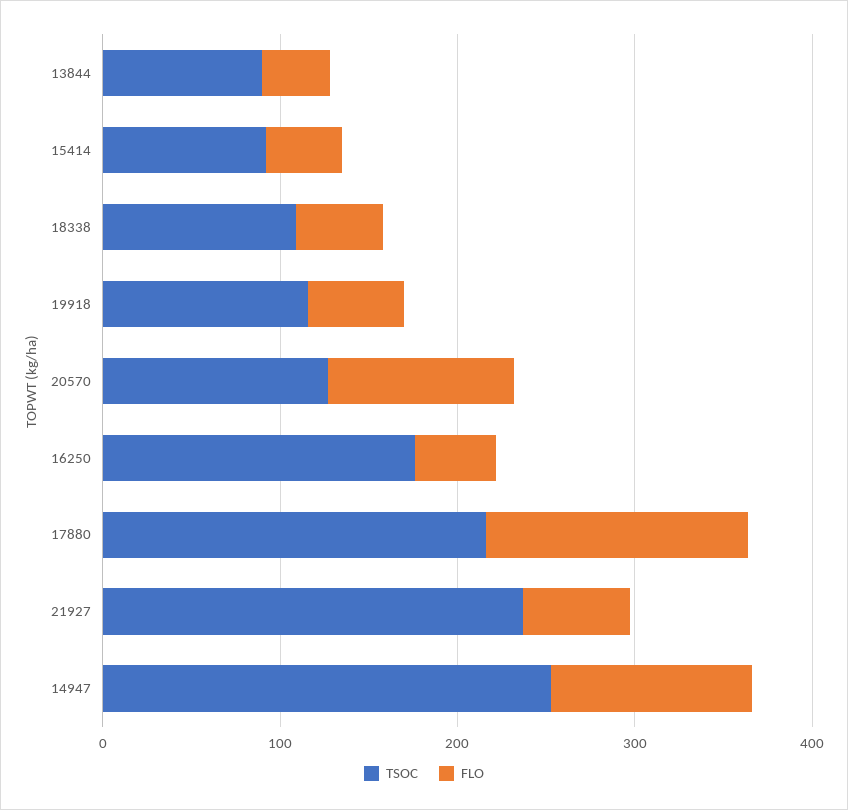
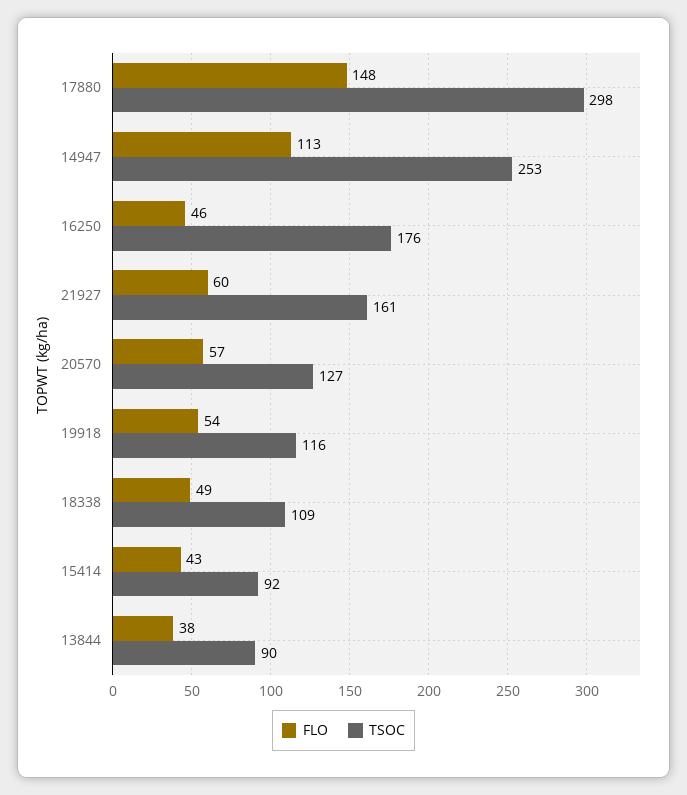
FLO, 20570: 100 -> 57
TSOC, 17880: 220 -> 298
TSOC, 21927: 240 -> 161

